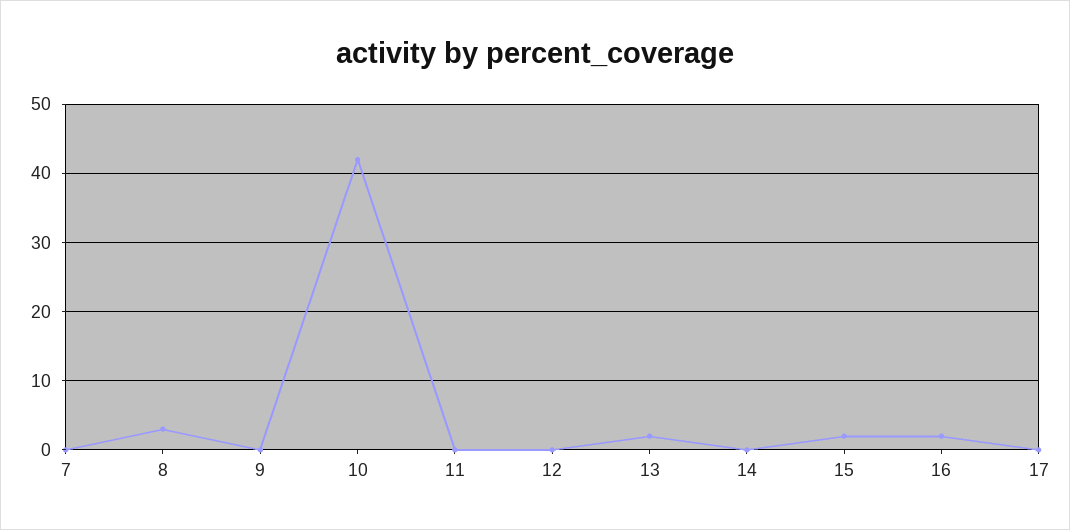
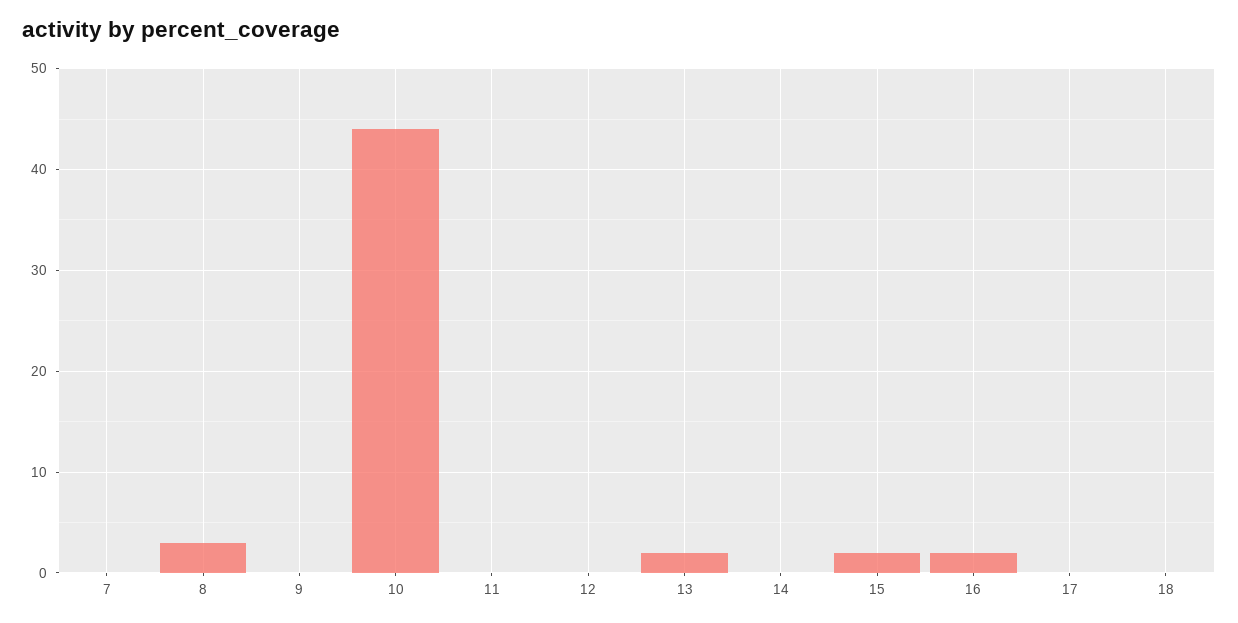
10: 42 -> 44
18: none -> 0

